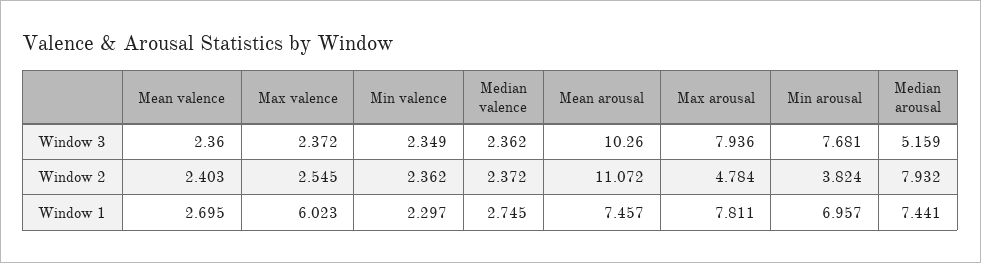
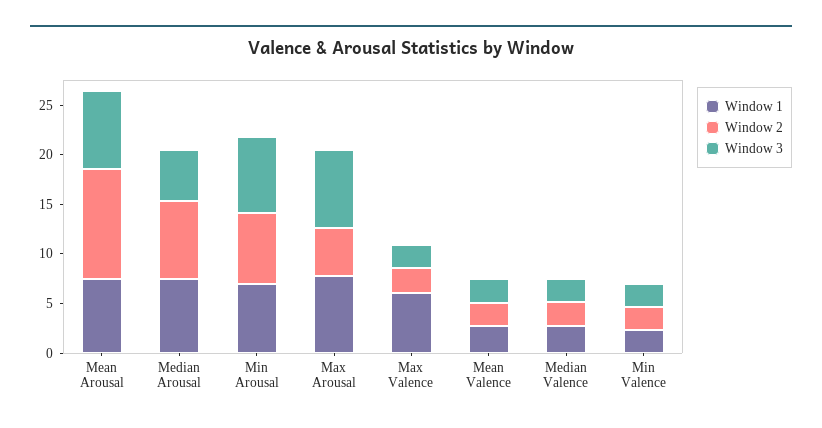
Window 3, Mean arousal: 10.26 -> 8
Window 2, Min arousal: 3.824 -> 7

